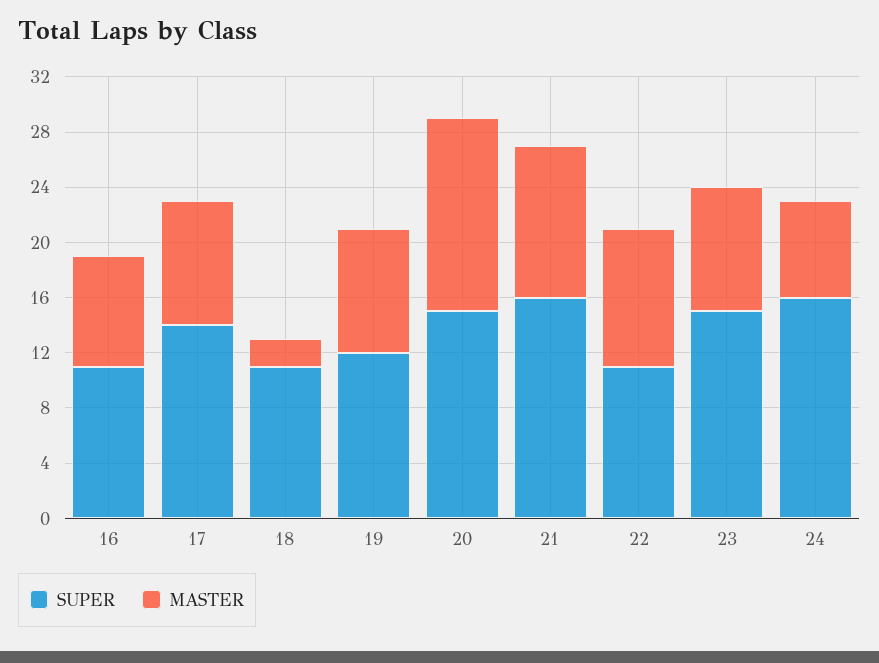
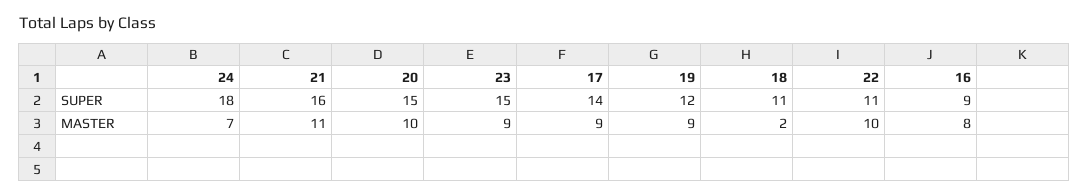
SUPER, 16: 11 -> 9
MASTER, 20: 14 -> 10
SUPER, 24: 16 -> 18

